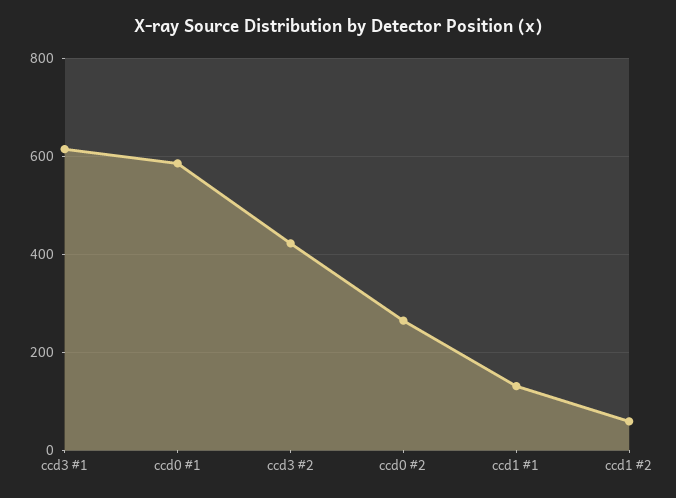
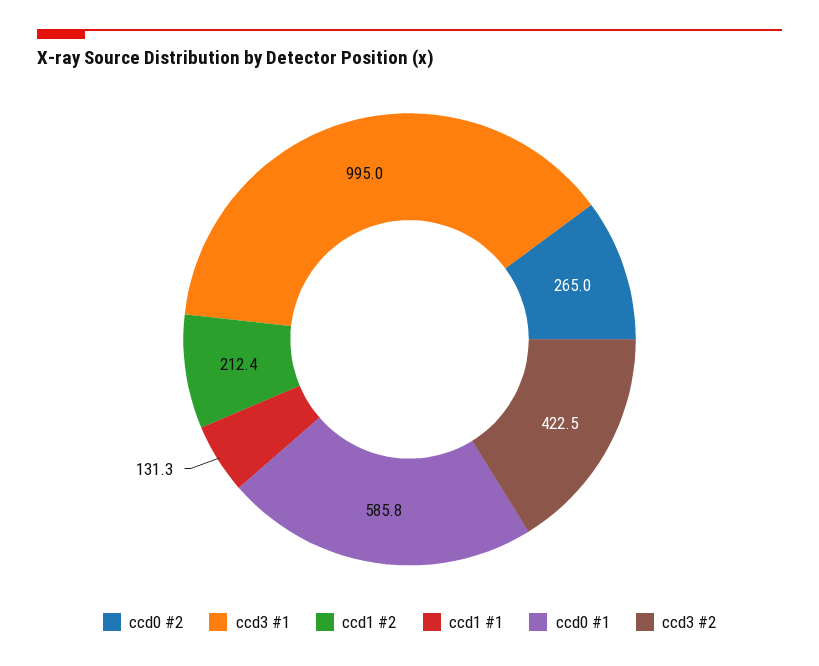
ccd3 #1: 620 -> 995
ccd1 #2: 60 -> 212.4

